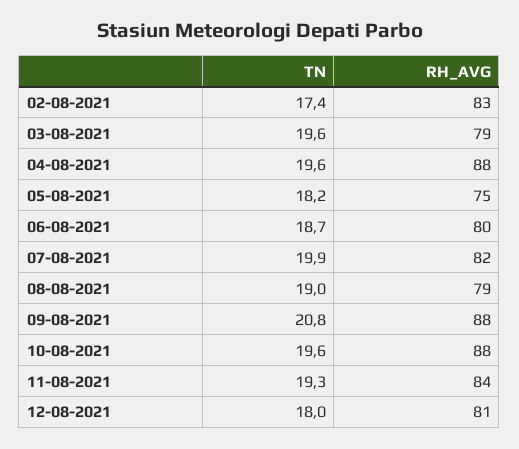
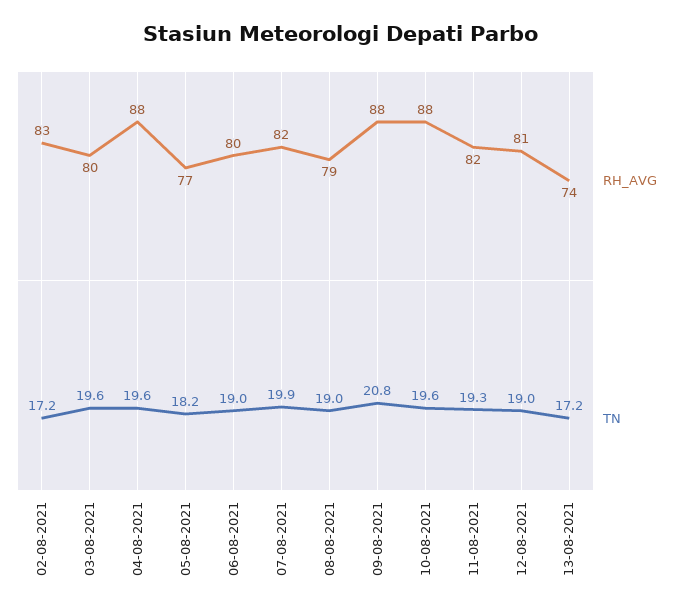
TN, 02-08-2021: 17.4 -> 17.2
RH_AVG, 03-08-2021: 79 -> 80
RH_AVG, 05-08-2021: 75 -> 77
TN, 06-08-2021: 18.7 -> 19
RH_AVG, 11-08-2021: 84 -> 82
TN, 12-08-2021: 18 -> 19
RH_AVG, 13-08-2021: none -> 74
TN, 13-08-2021: none -> 17.2

